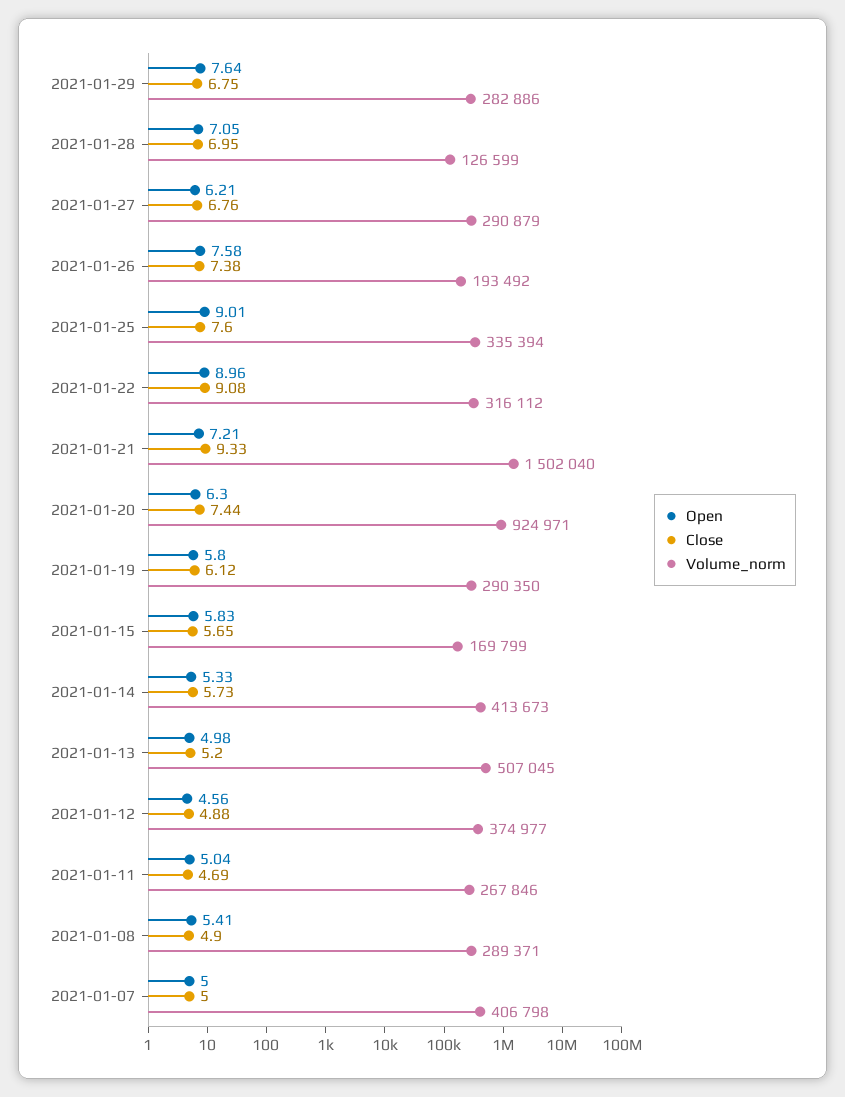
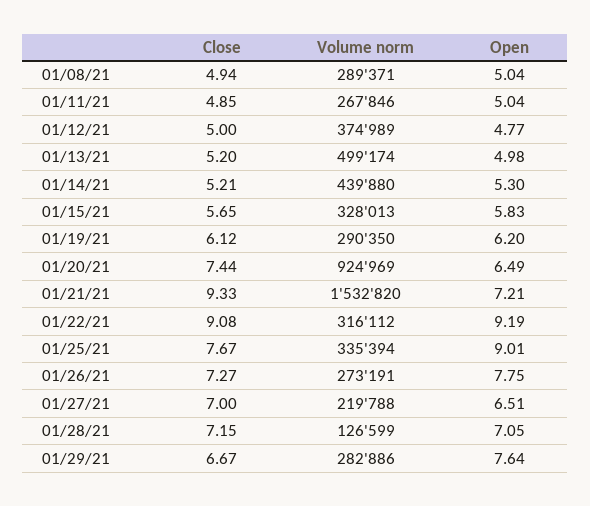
Close, 2021-01-29: 6.75 -> 6.67
Close, 2021-01-28: 6.95 -> 7.15
Open, 2021-01-27: 6.21 -> 6.51
Close, 2021-01-27: 6.76 -> 7
Volume_norm, 2021-01-27: 290879 -> 219788
Open, 2021-01-26: 7.58 -> 7.75
Close, 2021-01-26: 7.38 -> 7.27
Volume_norm, 2021-01-26: 193492 -> 273191
Close, 2021-01-25: 7.6 -> 7.67
Open, 2021-01-22: 8.96 -> 9.19
Volume_norm, 2021-01-21: 1502040 -> 1532820
Open, 2021-01-20: 6.3 -> 6.49
Volume_norm, 2021-01-20: 924971 -> 924969
Open, 2021-01-19: 5.8 -> 6.2
Volume_norm, 2021-01-15: 169799 -> 328013
Open, 2021-01-14: 5.33 -> 5.3
Close, 2021-01-14: 5.73 -> 5.21
Volume_norm, 2021-01-14: 413673 -> 439880
Volume_norm, 2021-01-13: 507045 -> 499174
Open, 2021-01-12: 4.56 -> 4.77
Close, 2021-01-12: 4.88 -> 5
Volume_norm, 2021-01-12: 374977 -> 374989
Close, 2021-01-11: 4.69 -> 4.85
Open, 2021-01-08: 5.41 -> 5.04
Close, 2021-01-08: 4.9 -> 4.94
Open, 2021-01-07: 5 -> none
Close, 2021-01-07: 5 -> none
Volume_norm, 2021-01-07: 406798 -> none

